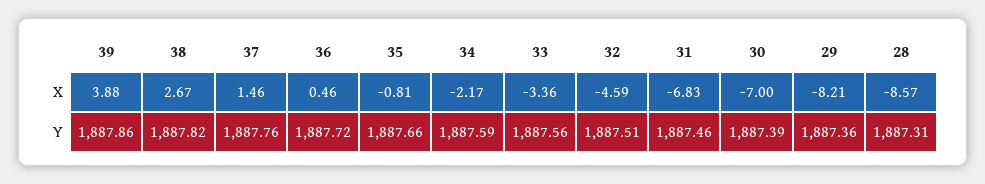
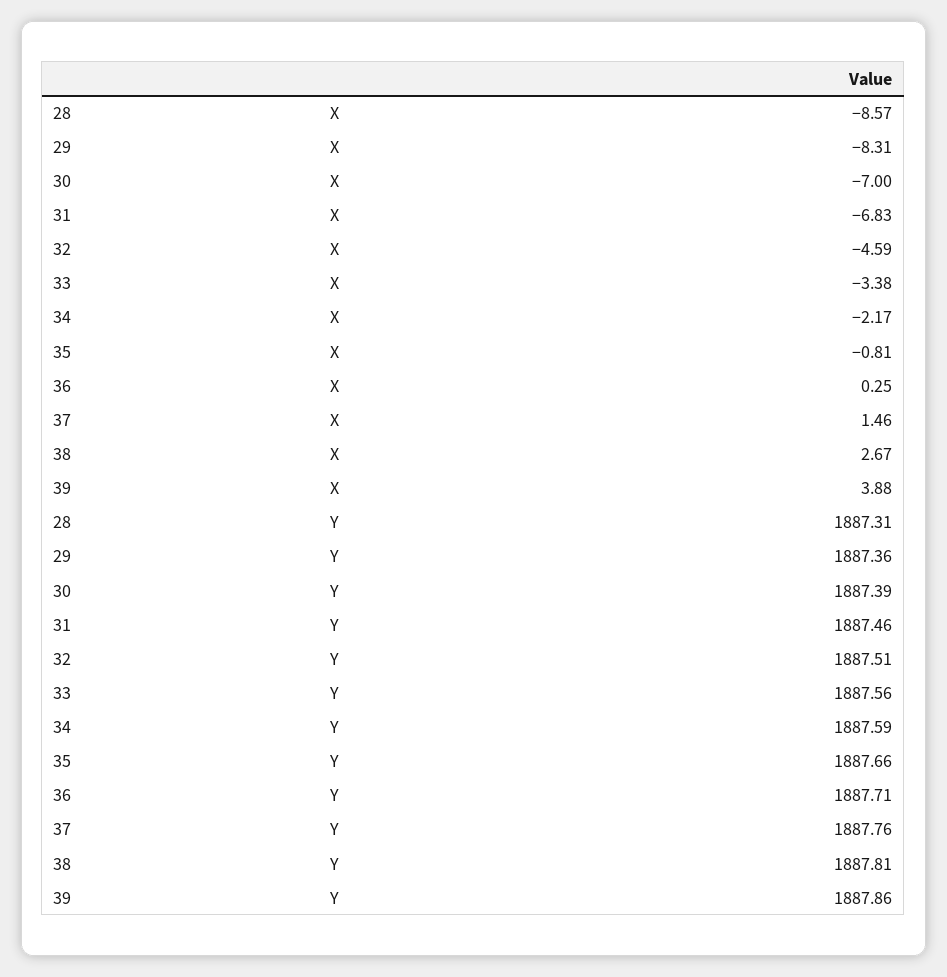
36, X: 0.46 -> 0.25
33, X: -3.36 -> -3.38
29, X: -8.21 -> -8.31
38, Y: 1887.82 -> 1887.81
36, Y: 1887.72 -> 1887.71

